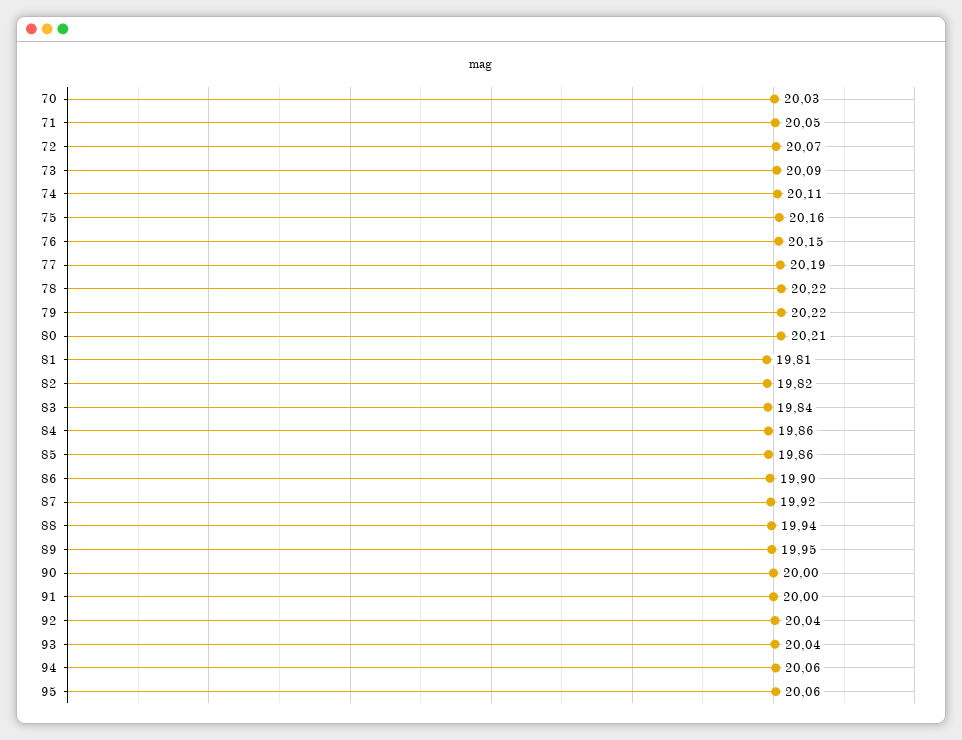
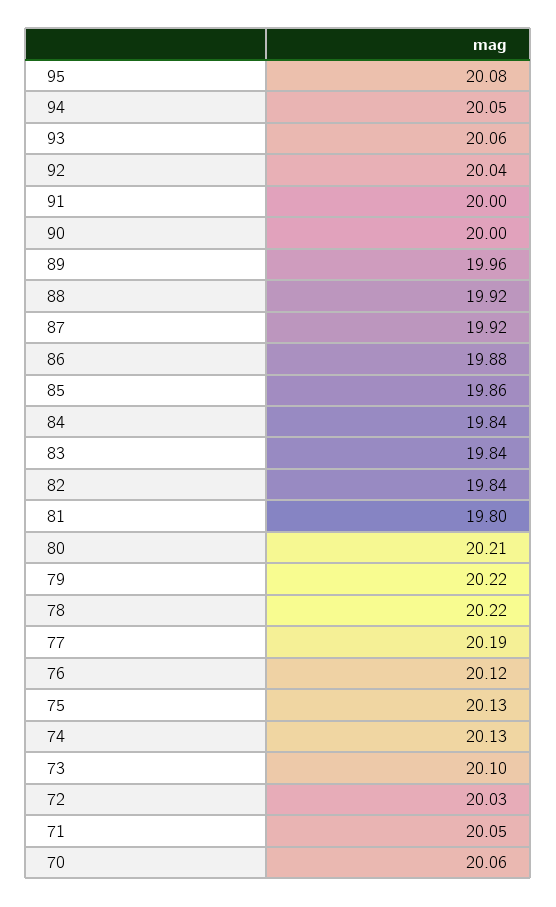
70: 20.03 -> 20.06
72: 20.07 -> 20.03
73: 20.09 -> 20.1
74: 20.11 -> 20.13
75: 20.16 -> 20.13
76: 20.15 -> 20.12
81: 19.81 -> 19.8
82: 19.82 -> 19.84
84: 19.86 -> 19.84
86: 19.9 -> 19.88
88: 19.94 -> 19.92
89: 19.95 -> 19.96
93: 20.04 -> 20.06
94: 20.06 -> 20.05
95: 20.06 -> 20.08

